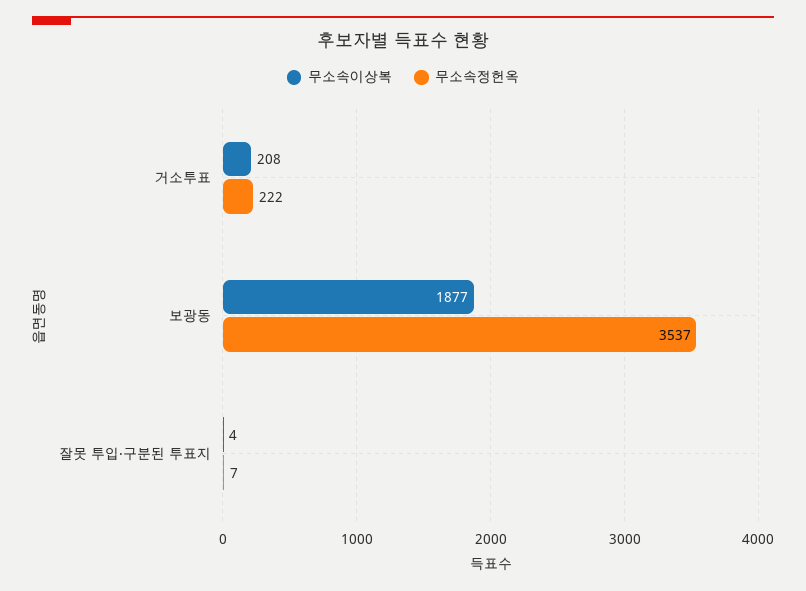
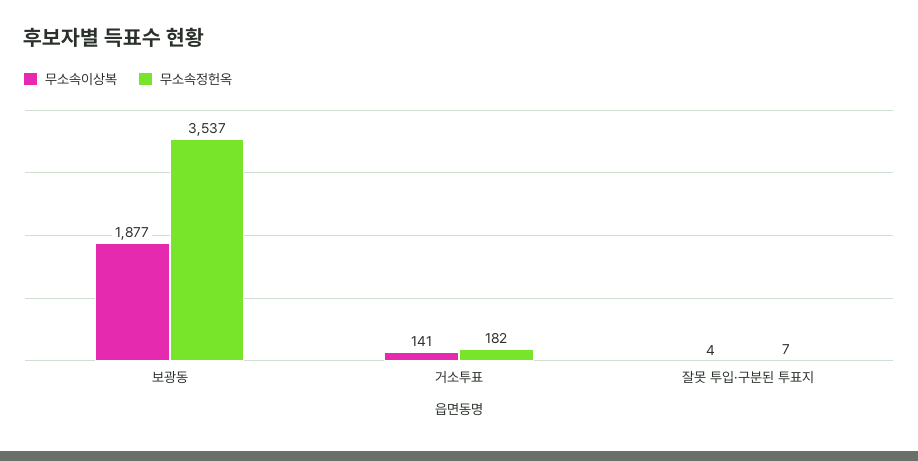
무소속이상복, 거소투표: 208 -> 141
무소속정헌옥, 거소투표: 222 -> 182

